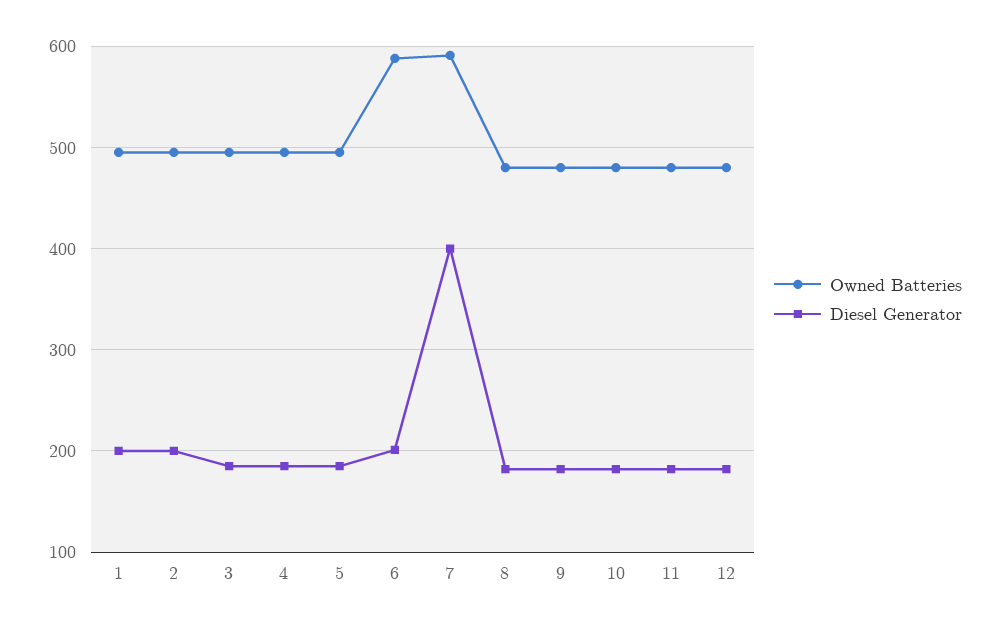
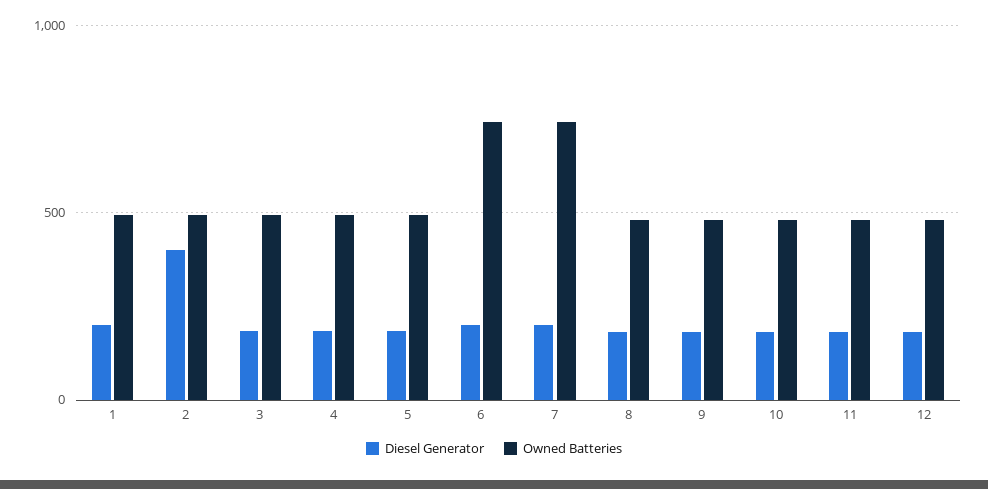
Diesel Generator, 2: 200 -> 400
Owned Batteries, 6: 590 -> 750
Owned Batteries, 7: 590 -> 750
Diesel Generator, 7: 400 -> 200

